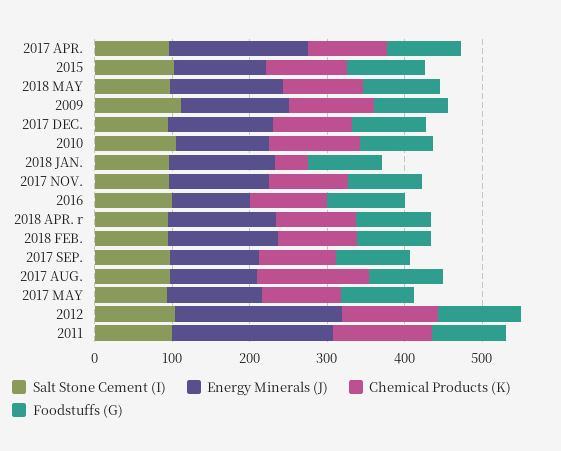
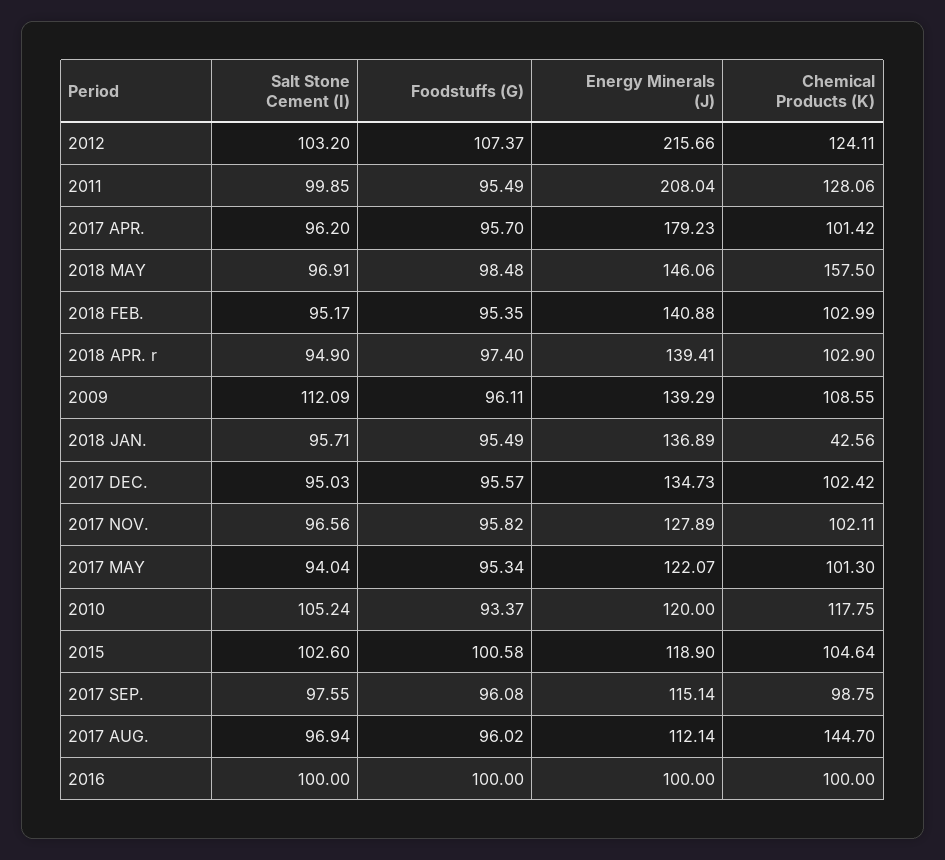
Chemical Products (K), 2018 MAY: 100 -> 157.5

